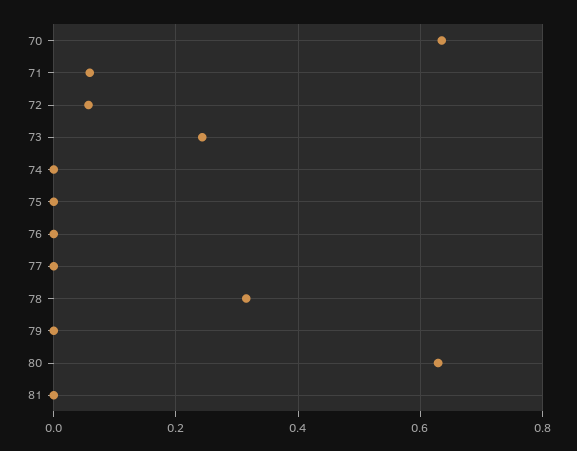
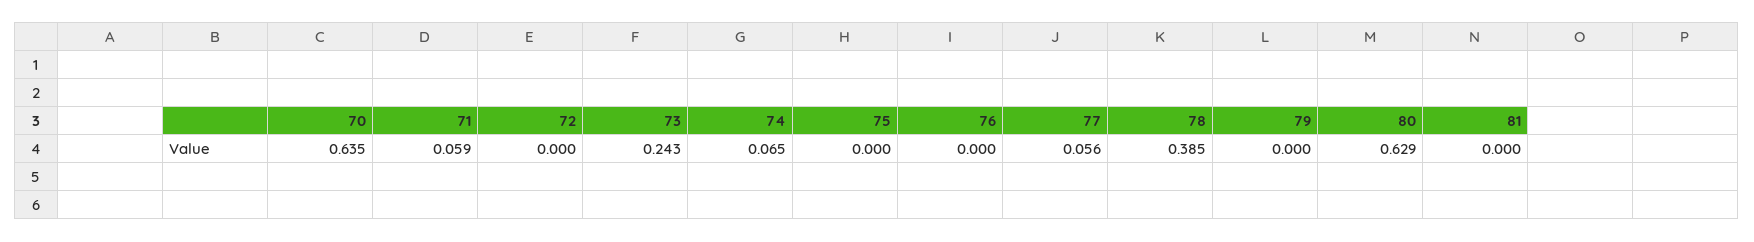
72: 0.06 -> 0
74: 0 -> 0.065
77: 0 -> 0.056
78: 0.32 -> 0.385

